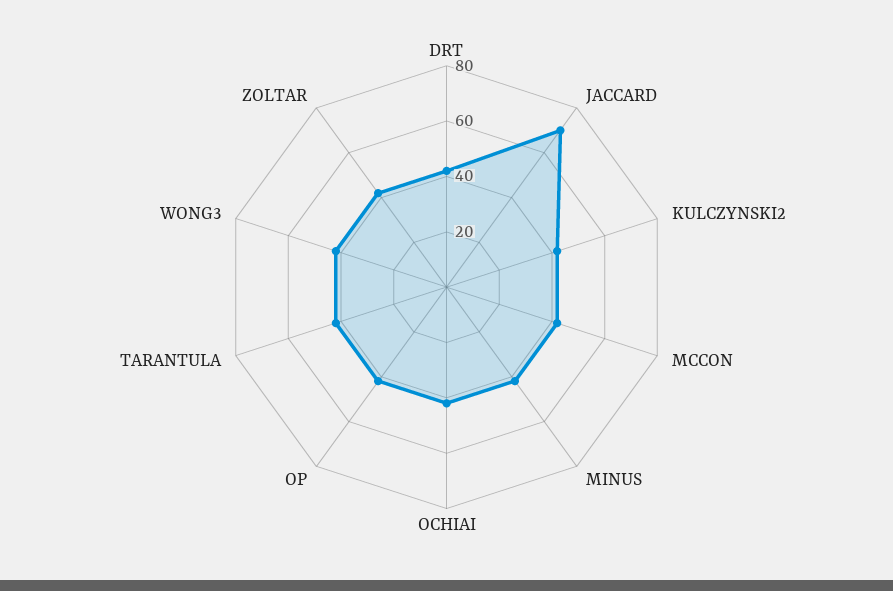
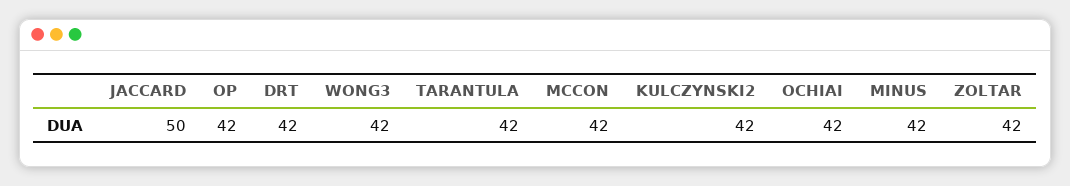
JACCARD: 70 -> 50

